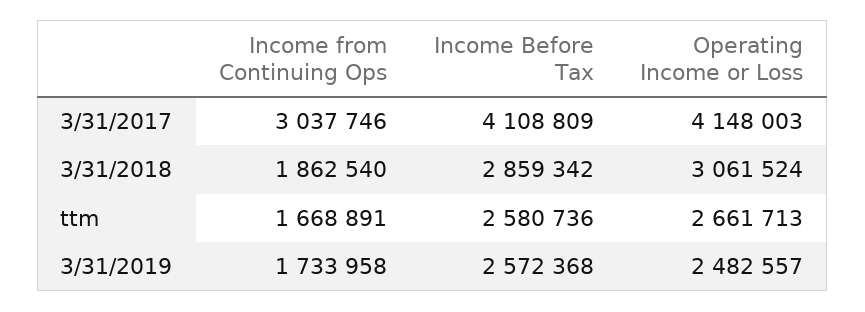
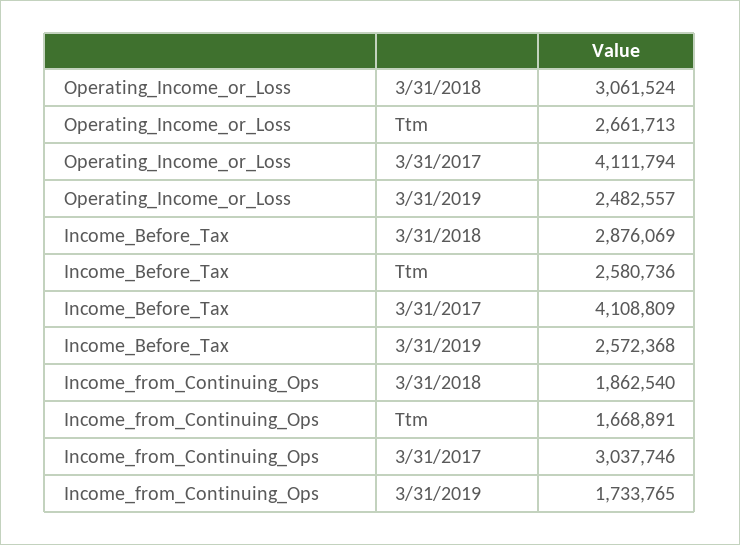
Operating Income or Loss, 3/31/2017: 4148003 -> 4111794
Income Before Tax, 3/31/2018: 2859342 -> 2876069
Income from Continuing Ops, 3/31/2019: 1733958 -> 1733765

